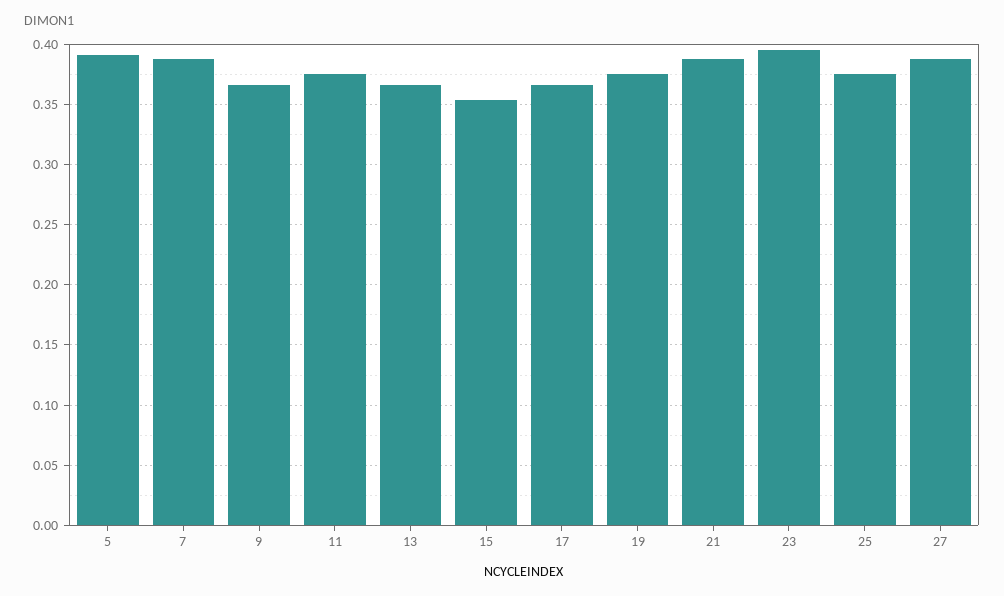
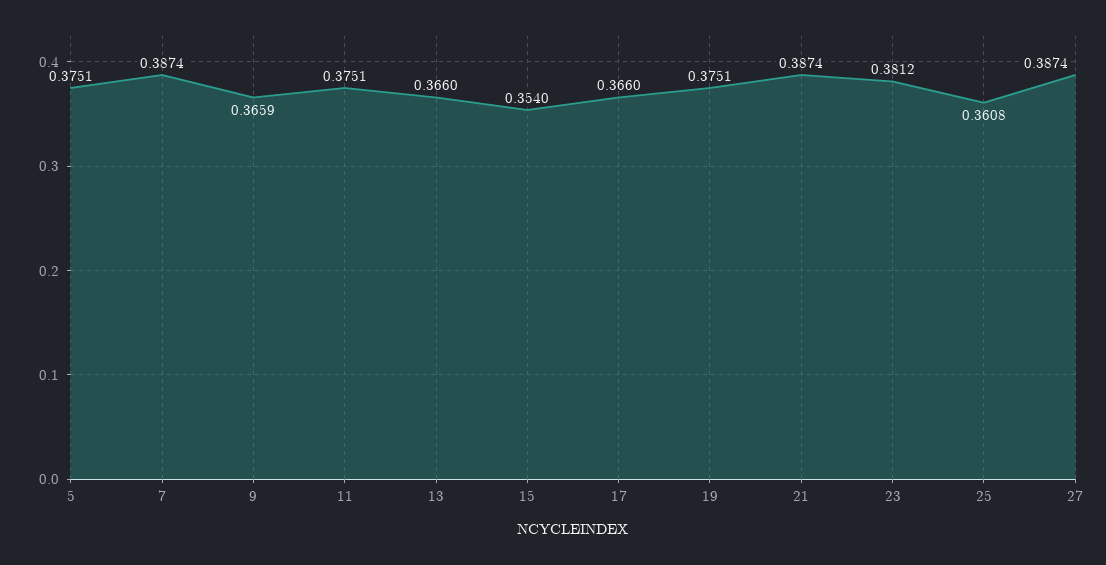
5: 0.39 -> 0.3751
23: 0.395 -> 0.3812
25: 0.375 -> 0.3608

